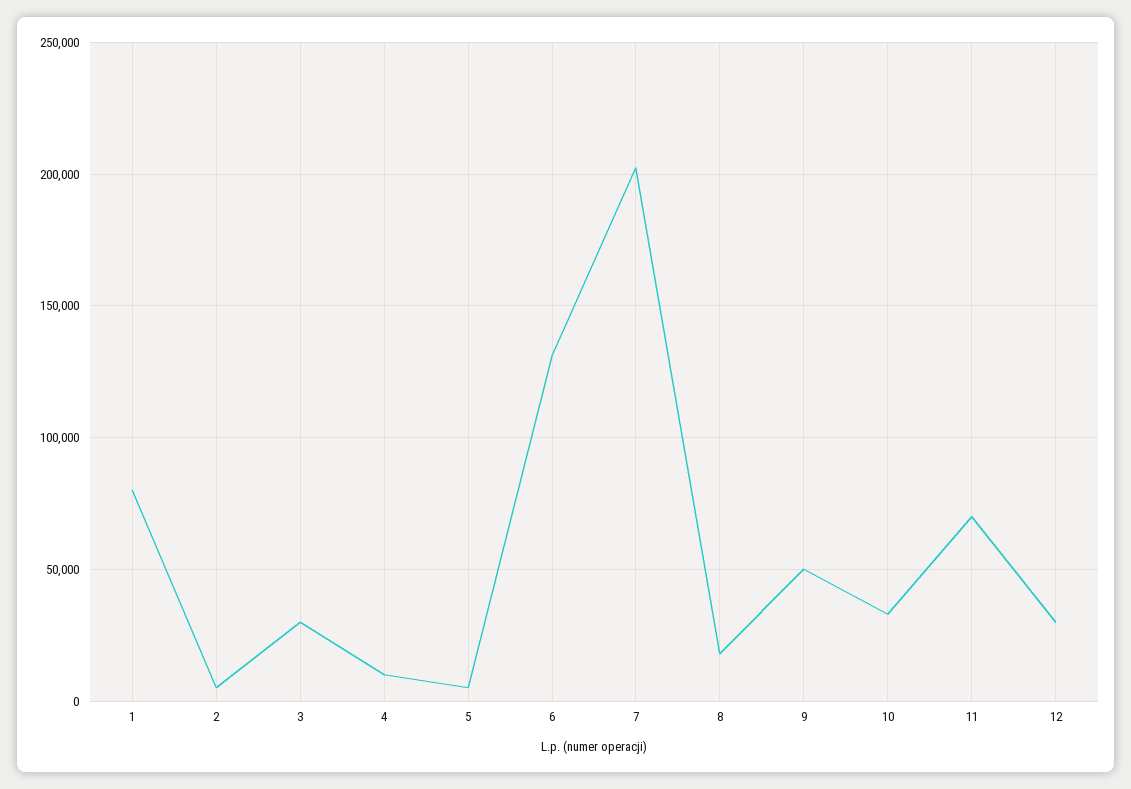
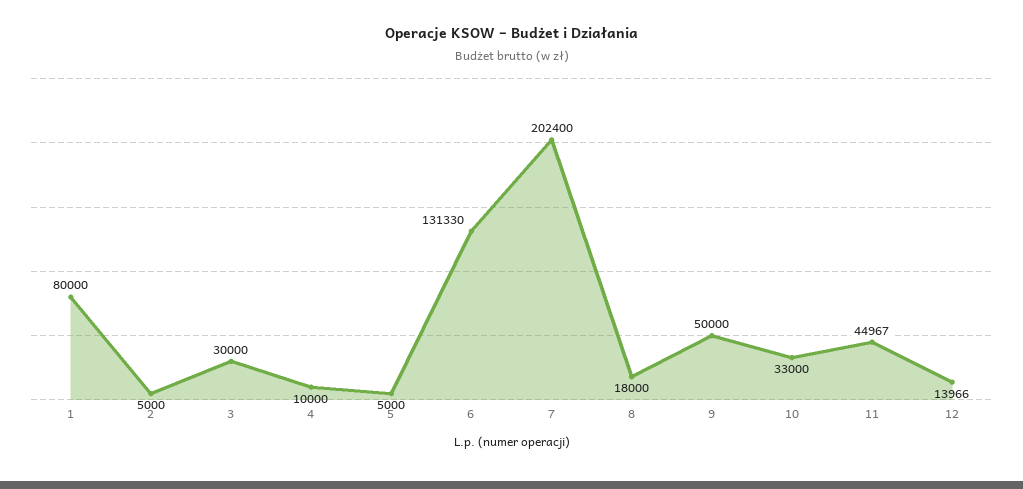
11: 70000 -> 44967
12: 30000 -> 13966

